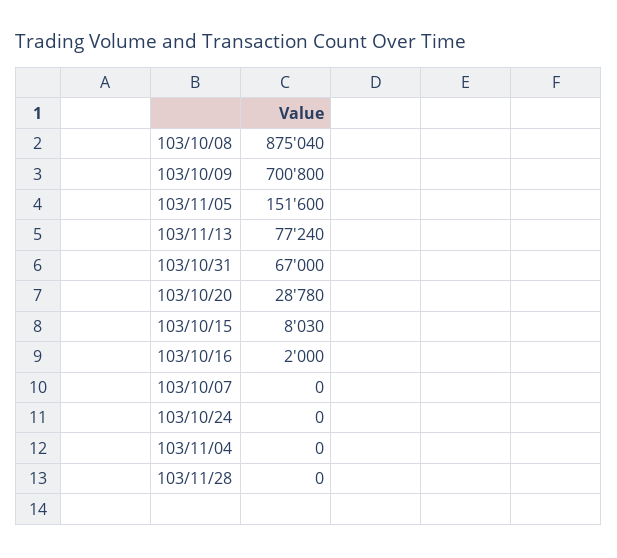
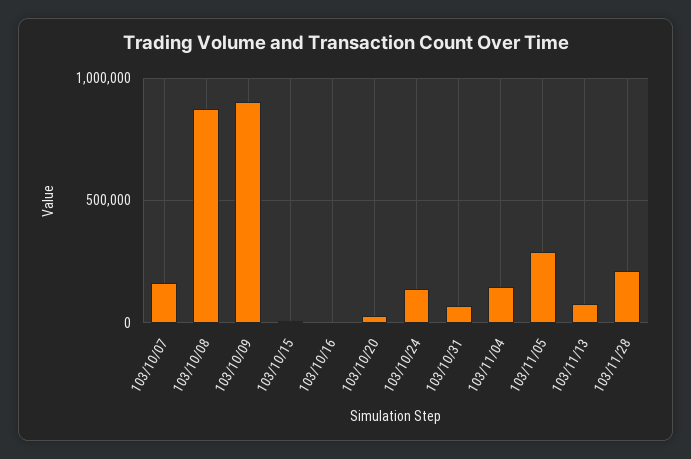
103/10/09: 700800 -> 900000
103/11/05: 151600 -> 300000
103/10/07: 0 -> 150000
103/10/24: 0 -> 150000
103/11/04: 0 -> 150000
103/11/28: 0 -> 200000

